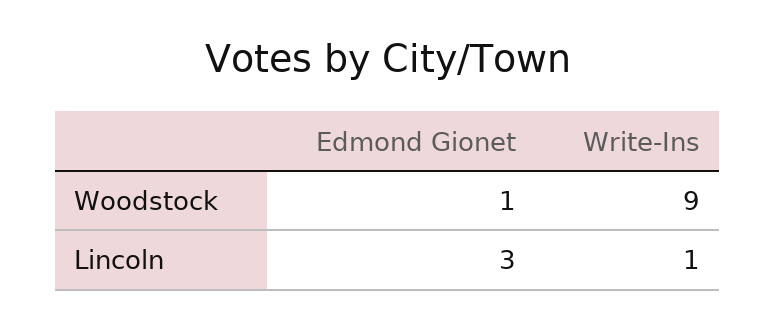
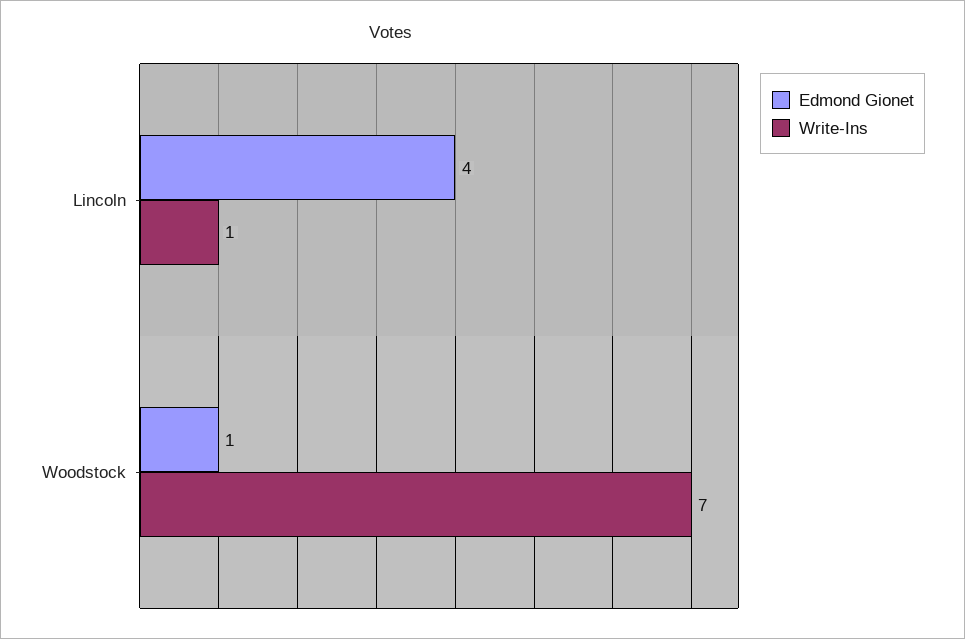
Write-Ins, Woodstock: 9 -> 7
Edmond Gionet, Lincoln: 3 -> 4

